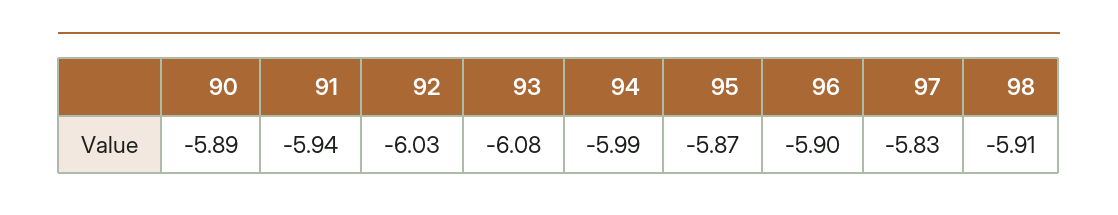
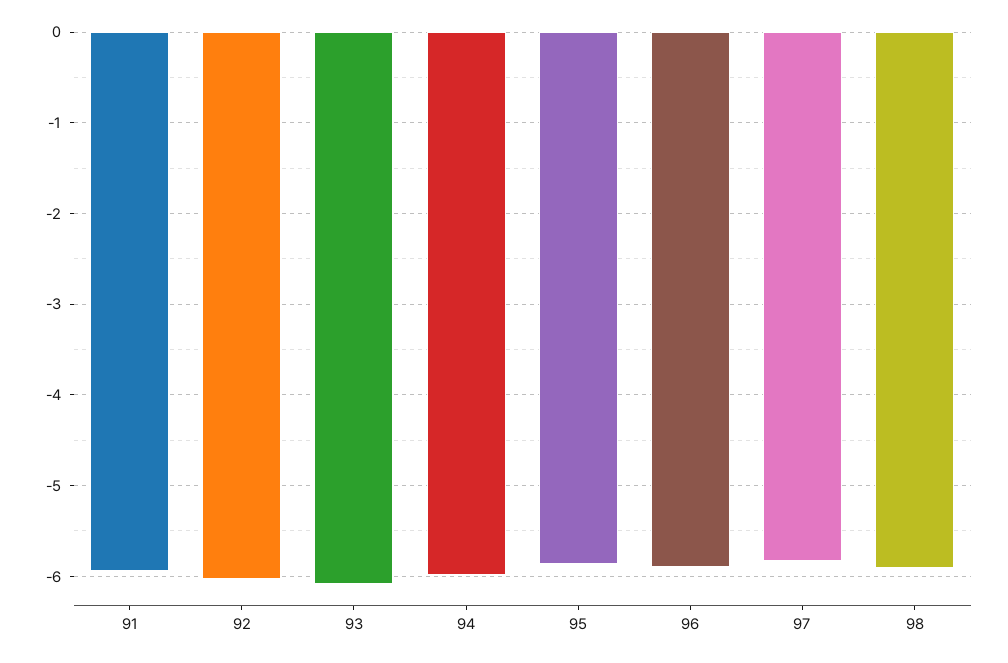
90: -5.89 -> none

